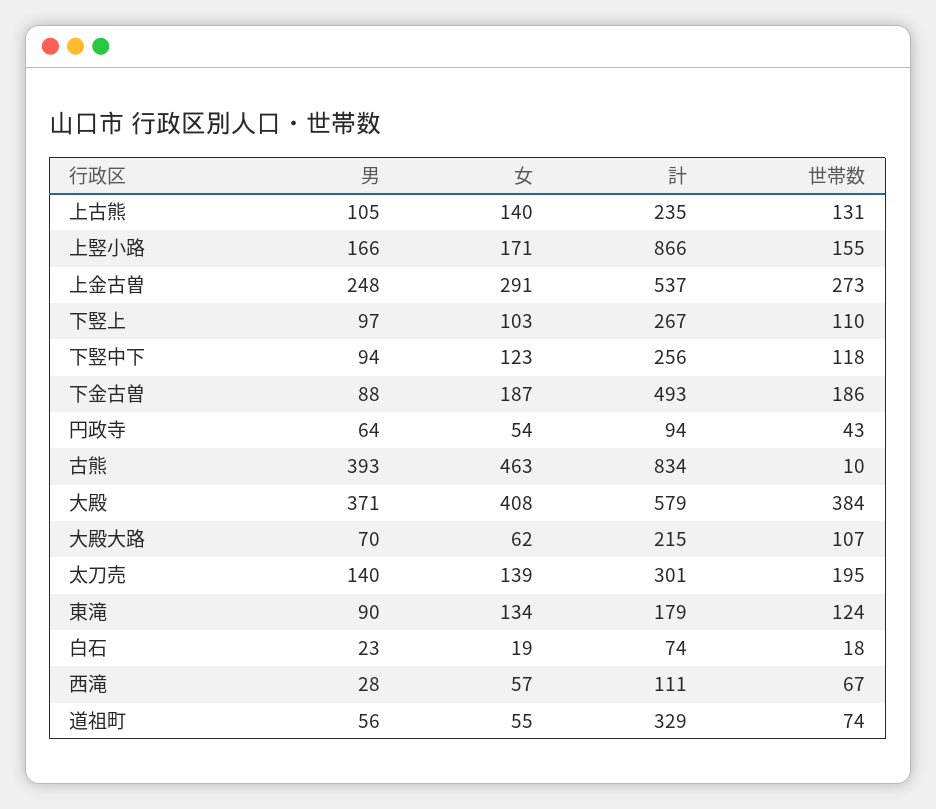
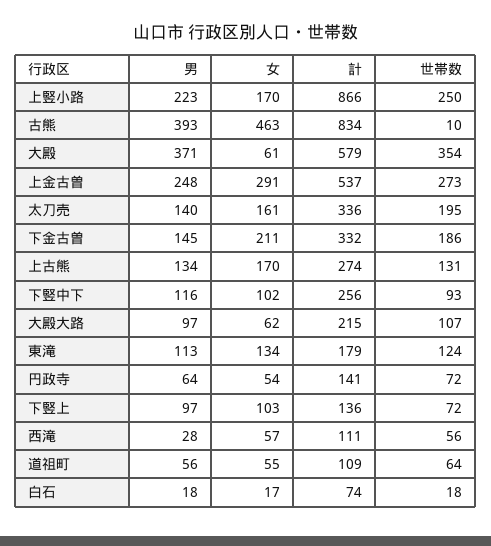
男, 上古熊: 105 -> 134
女, 上古熊: 140 -> 170
計, 上古熊: 235 -> 274
男, 上竪小路: 166 -> 223
女, 上竪小路: 171 -> 170
世帯数, 上竪小路: 155 -> 250
計, 下竪上: 267 -> 136
世帯数, 下竪上: 110 -> 72
男, 下竪中下: 94 -> 116
女, 下竪中下: 123 -> 102
世帯数, 下竪中下: 118 -> 93
男, 下金古曽: 88 -> 145
女, 下金古曽: 187 -> 211
計, 下金古曽: 493 -> 332
計, 円政寺: 94 -> 141
世帯数, 円政寺: 43 -> 72
女, 大殿: 408 -> 61
世帯数, 大殿: 384 -> 354
男, 大殿大路: 70 -> 97
女, 太刀売: 139 -> 161
計, 太刀売: 301 -> 336
男, 東滝: 90 -> 113
男, 白石: 23 -> 18
女, 白石: 19 -> 17
世帯数, 西滝: 67 -> 56
計, 道祖町: 329 -> 109
世帯数, 道祖町: 74 -> 64

